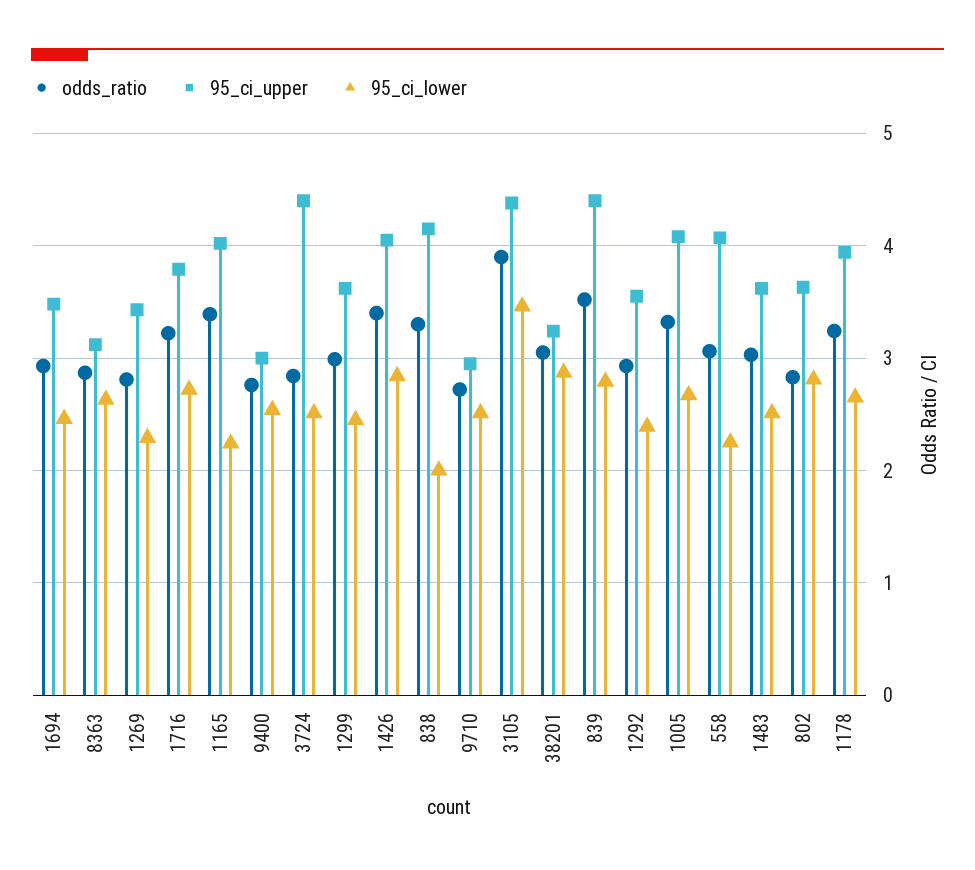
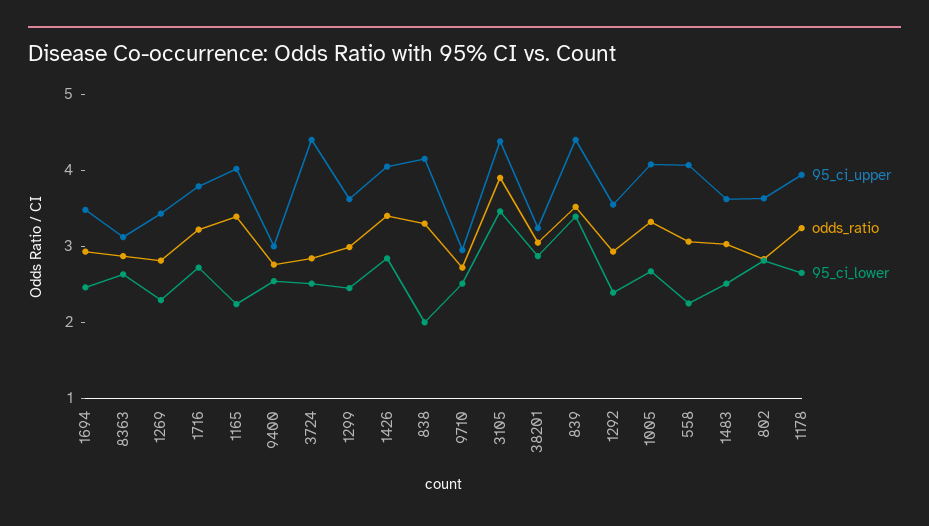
95_ci_lower, 839: 2.8 -> 3.4

